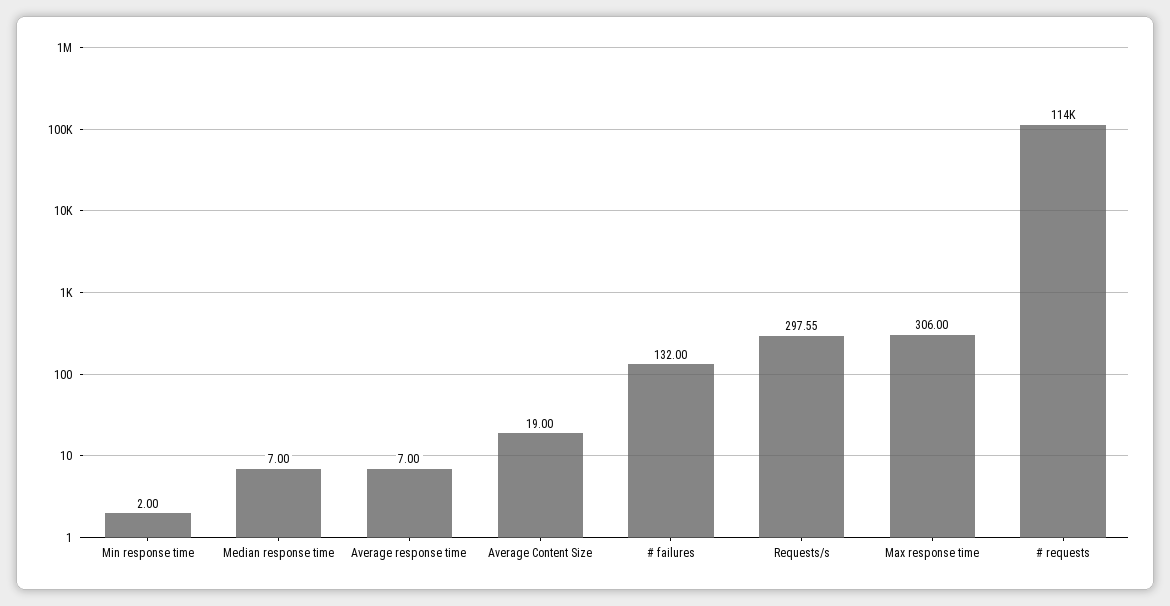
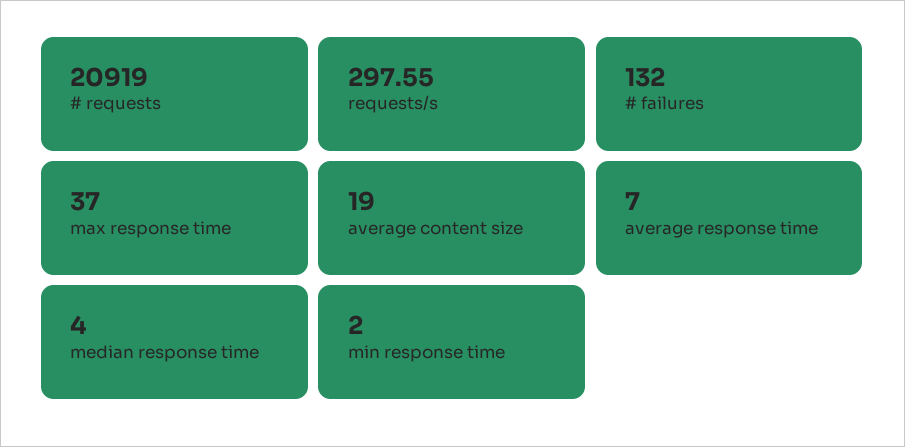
Median response time: 7 -> 4
Max response time: 306 -> 37
# requests: 114000 -> 20919

